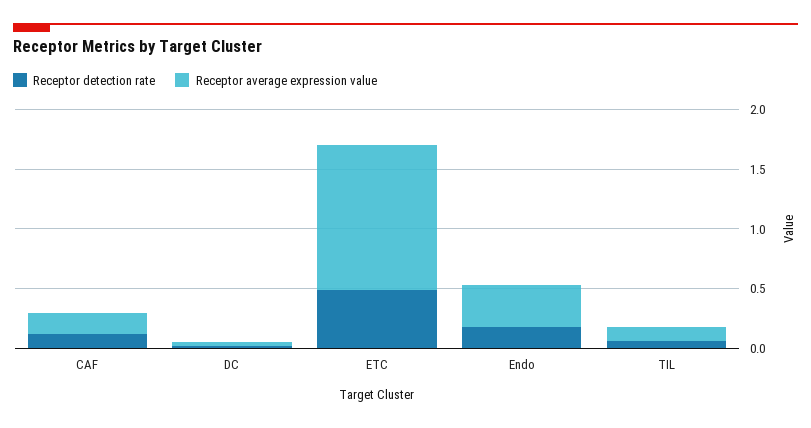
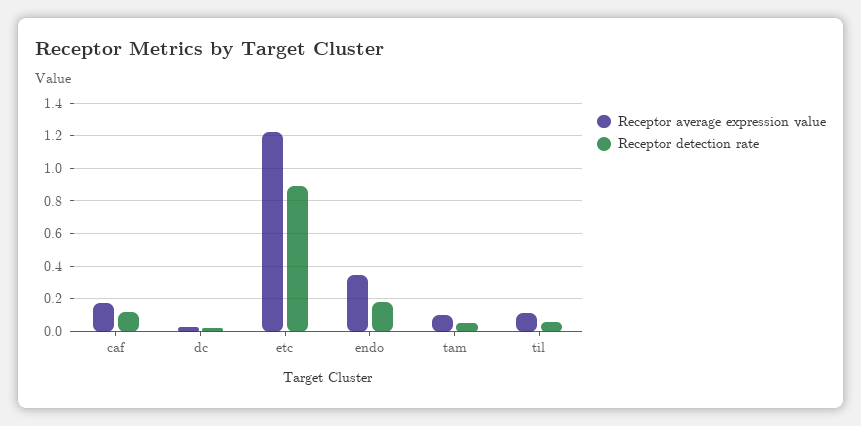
Receptor detection rate, ETC: 0.5 -> 0.9
Receptor average expression value, tam: none -> 0.1
Receptor detection rate, tam: none -> 0.05

